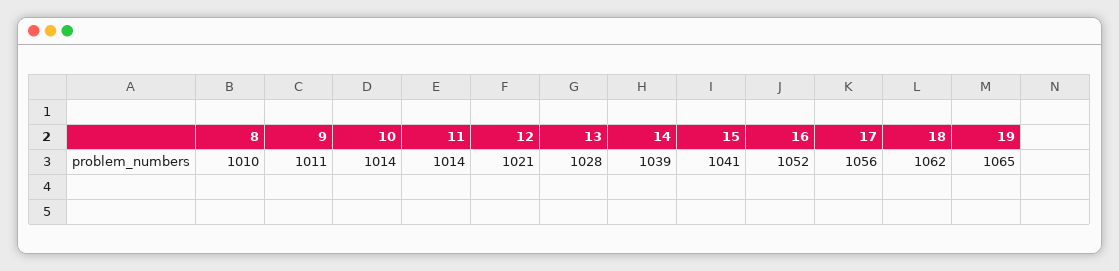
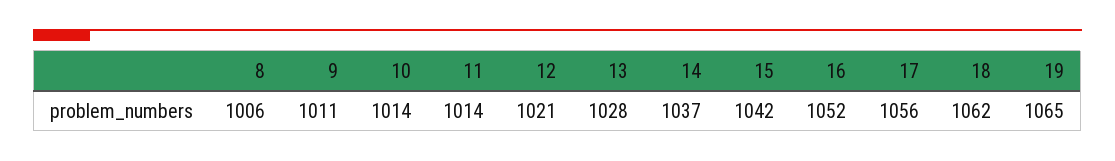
8: 1010 -> 1006
14: 1039 -> 1037
15: 1041 -> 1042

